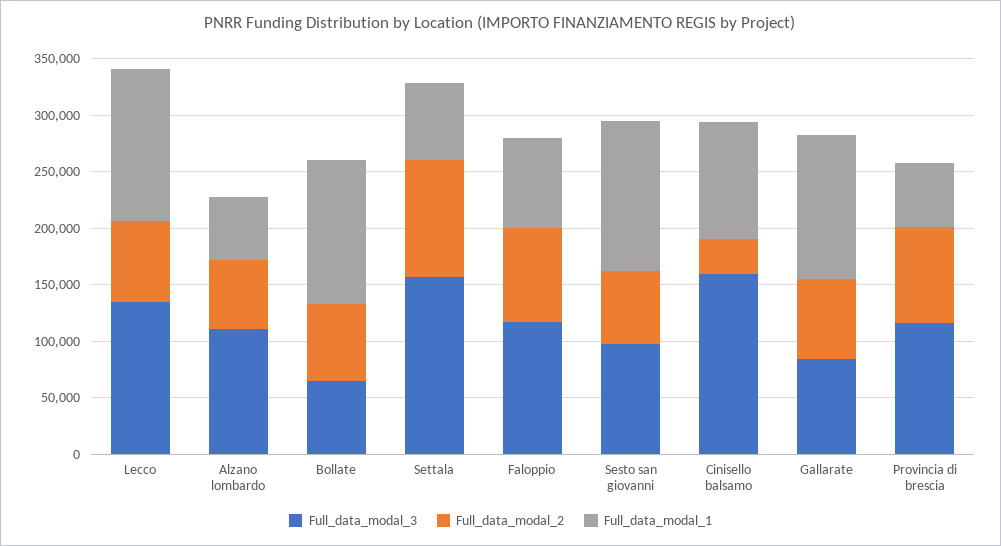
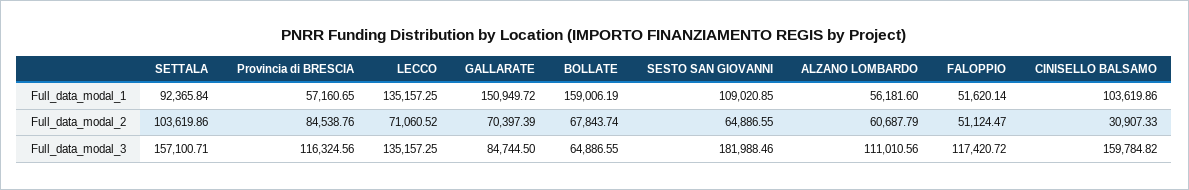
Full_data_modal_1, Bollate: 130000 -> 159006.19
Full_data_modal_1, Settala: 70000 -> 92365.84
Full_data_modal_2, Faloppio: 80000 -> 51124.47
Full_data_modal_1, Faloppio: 80000 -> 51620.14
Full_data_modal_3, Sesto san giovanni: 100000 -> 181988.46
Full_data_modal_1, Sesto san giovanni: 130000 -> 109020.85
Full_data_modal_1, Gallarate: 130000 -> 150949.72

